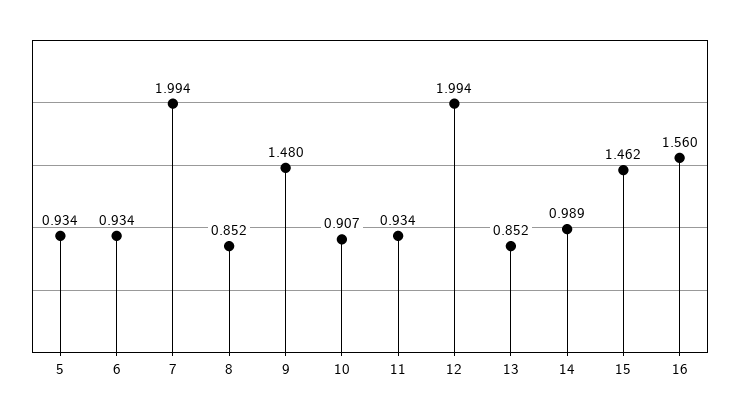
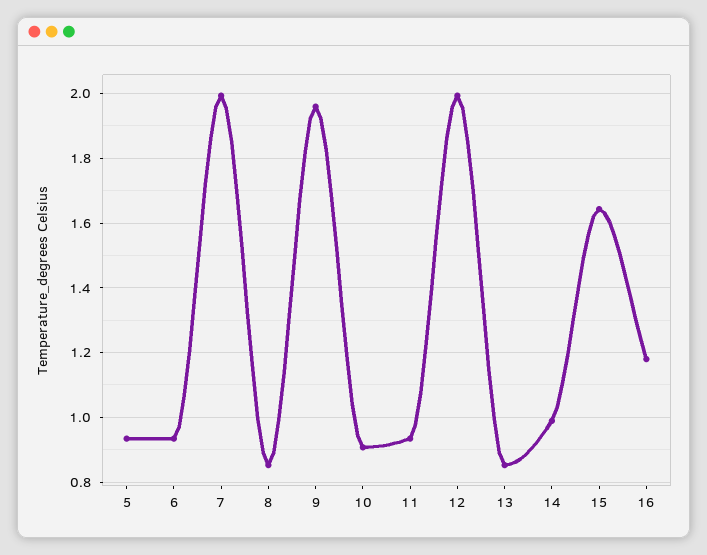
9: 1.48 -> 1.96
15: 1.462 -> 1.64
16: 1.56 -> 1.18

